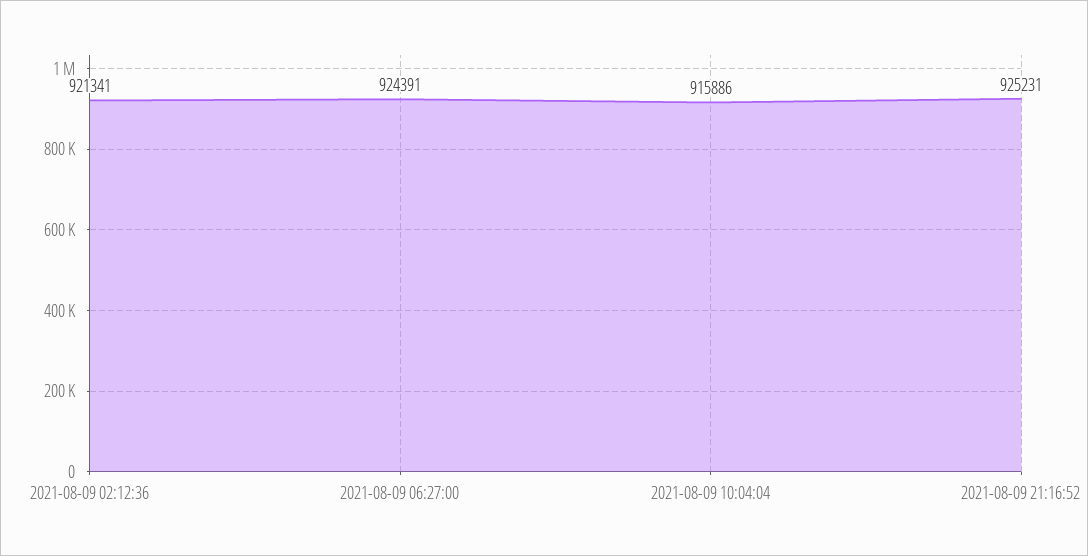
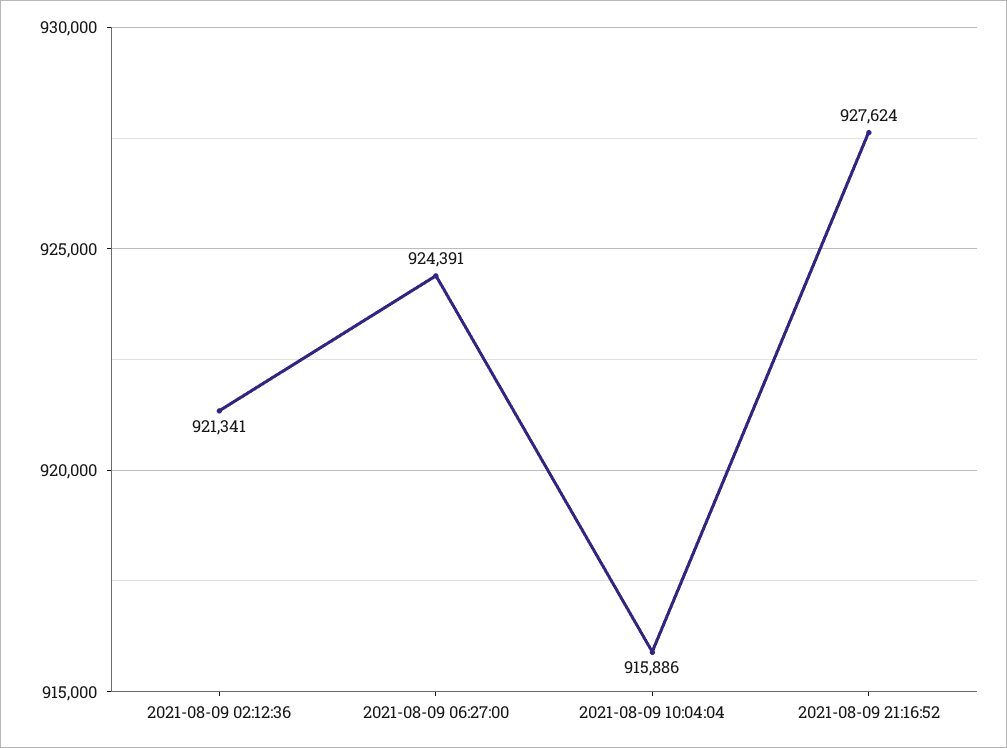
2021-08-09 21:16:52: 925231 -> 927624

